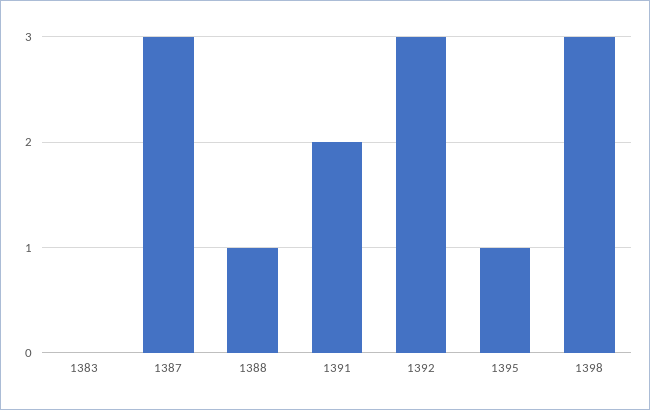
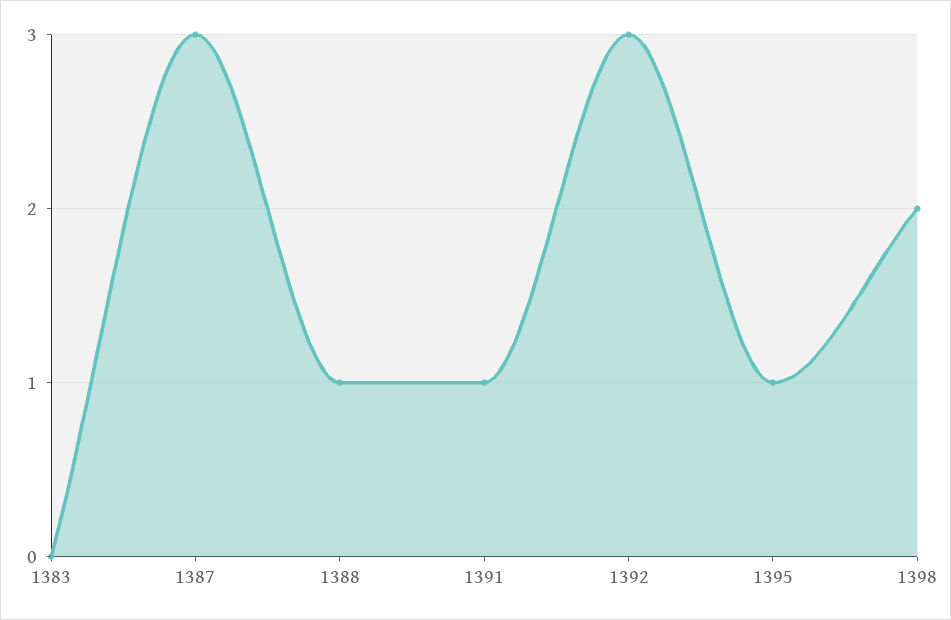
1391: 2 -> 1
1398: 3 -> 2

